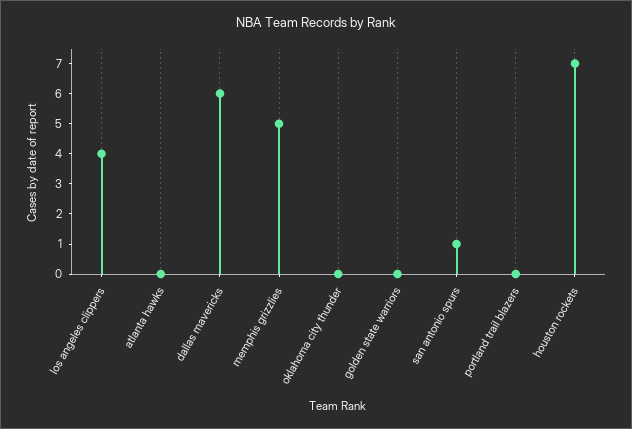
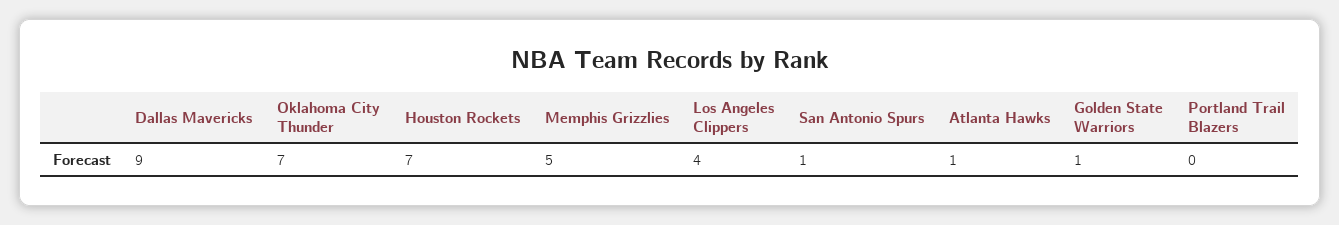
atlanta hawks: 0 -> 1
dallas mavericks: 6 -> 9
oklahoma city thunder: 0 -> 7
golden state warriors: 0 -> 1

